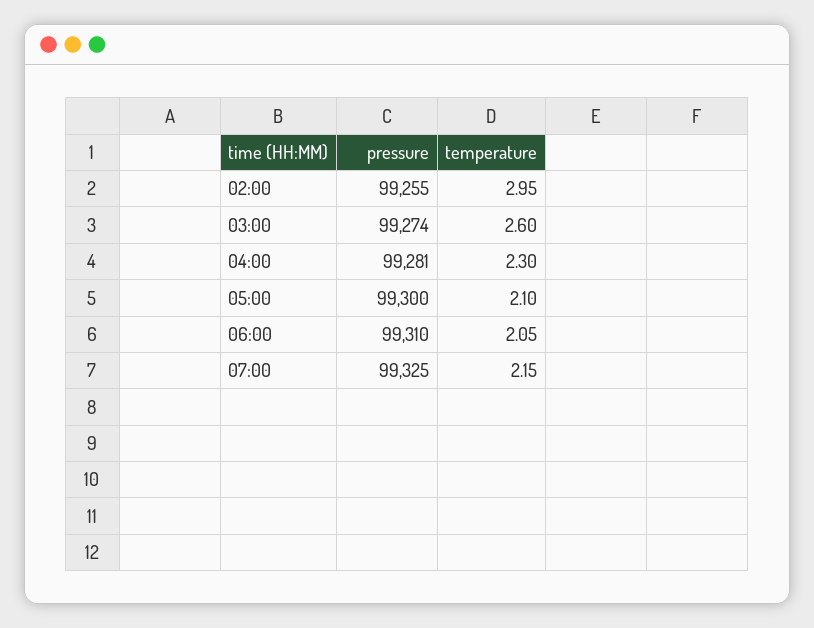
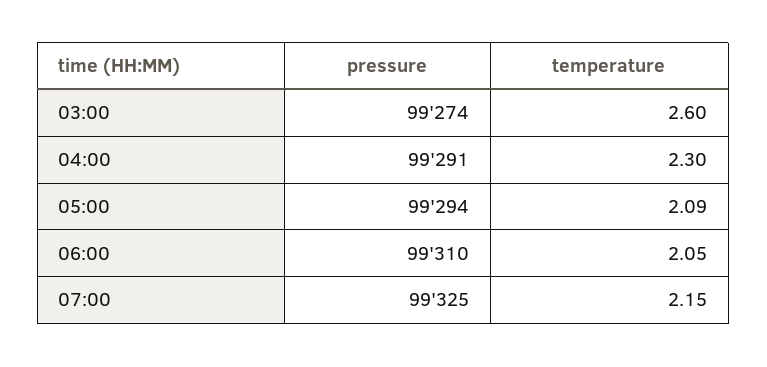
pressure, 02:00: 99255 -> none
temperature, 02:00: 2.95 -> none
pressure, 04:00: 99281 -> 99291
pressure, 05:00: 99300 -> 99294
temperature, 05:00: 2.1 -> 2.09

